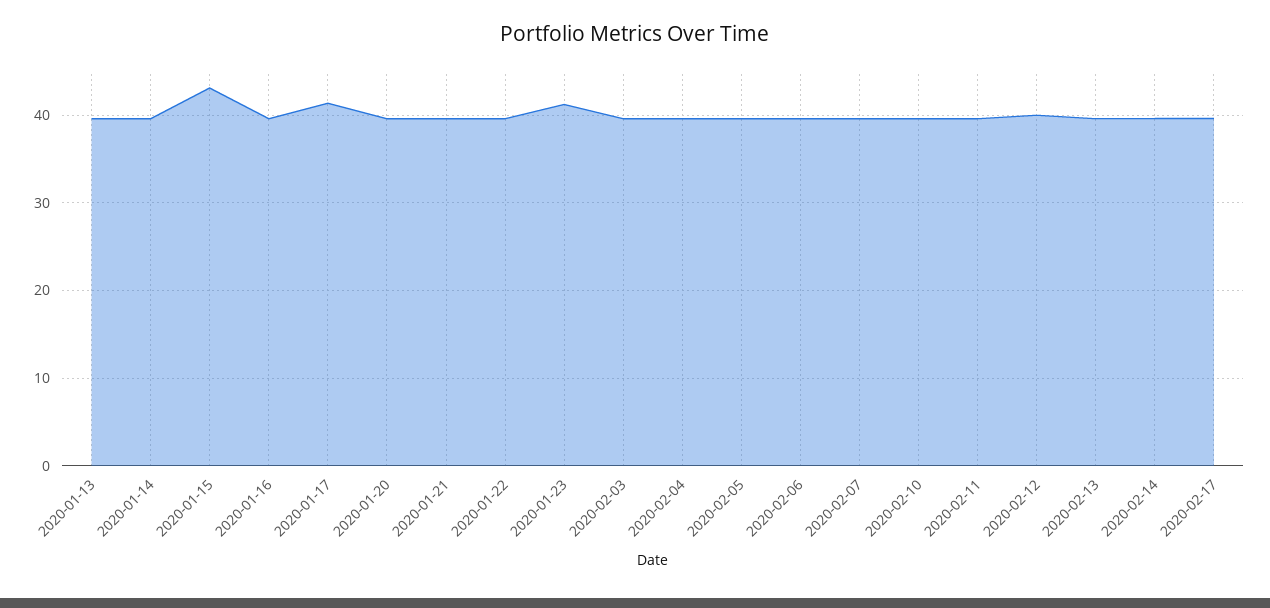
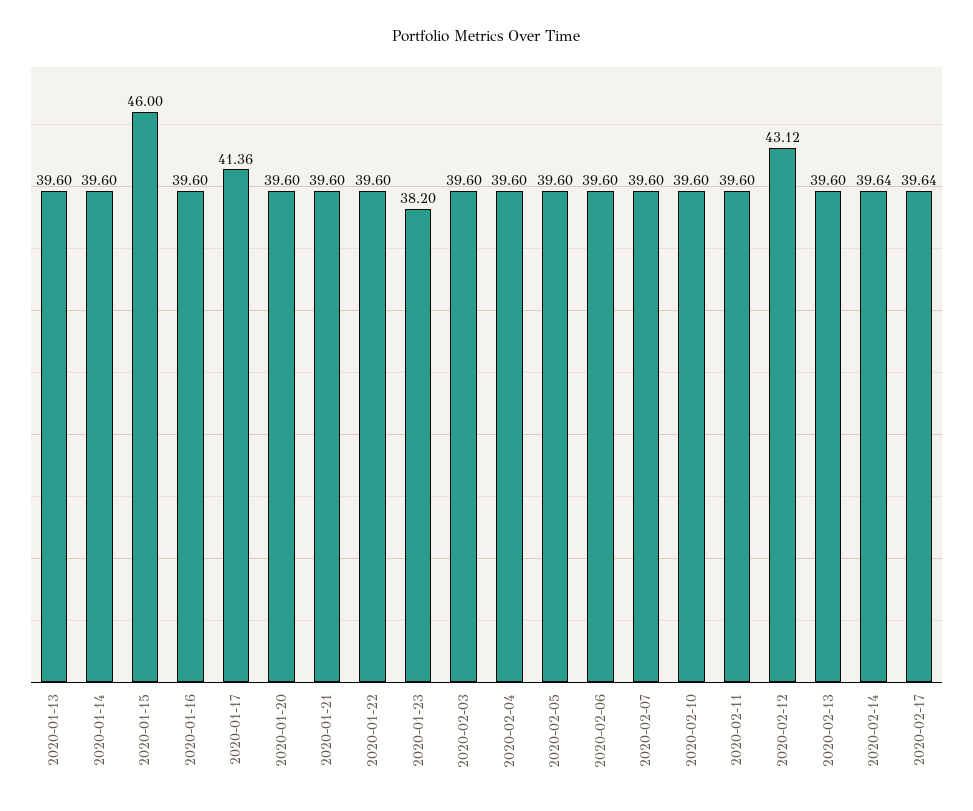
2020-01-15: 43 -> 46
2020-01-23: 41 -> 38.2
2020-02-12: 40 -> 43.12

